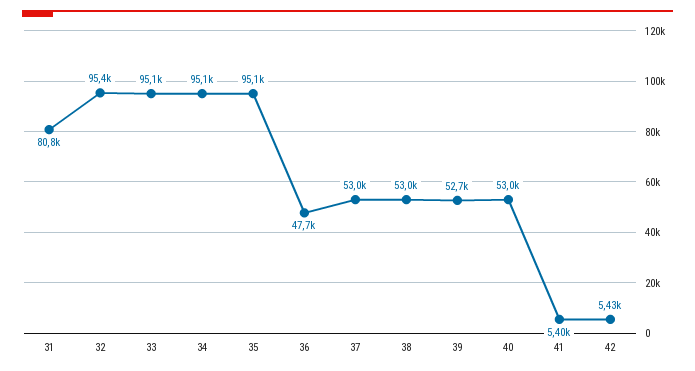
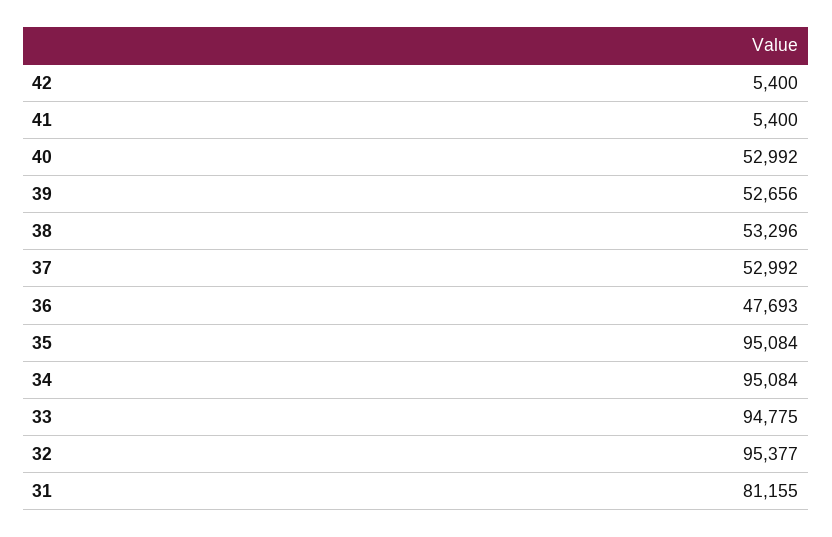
31: 80800 -> 81155
33: 95100 -> 94775
38: 53000 -> 53296
42: 5430 -> 5400

